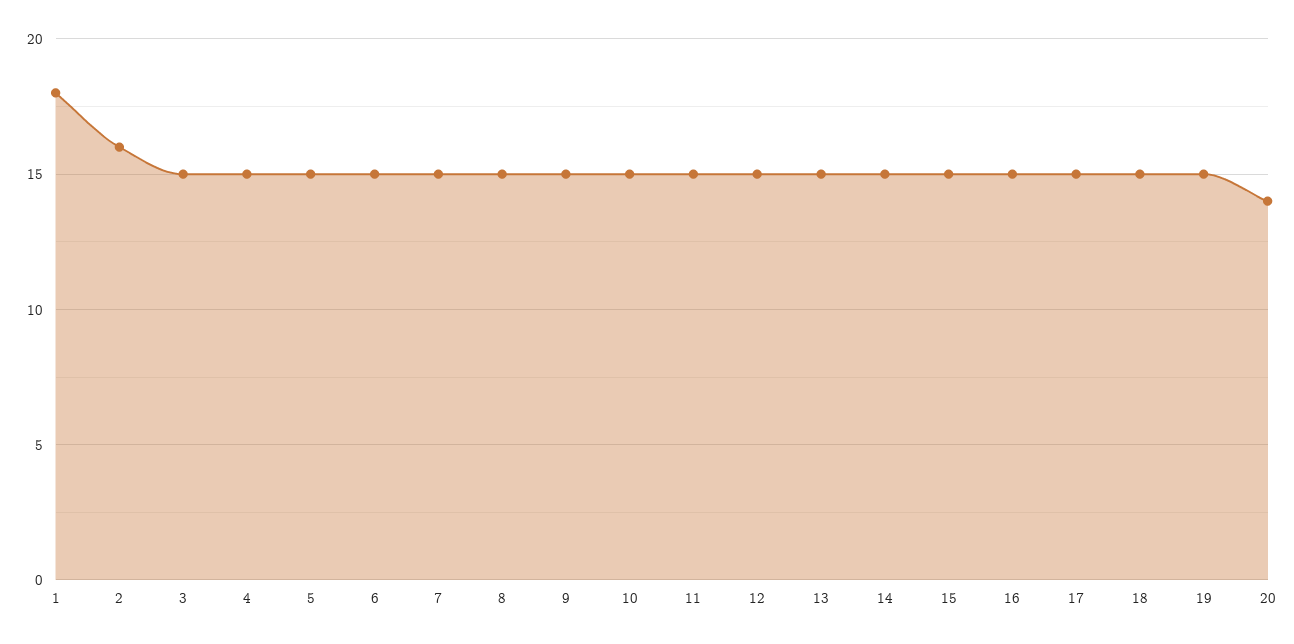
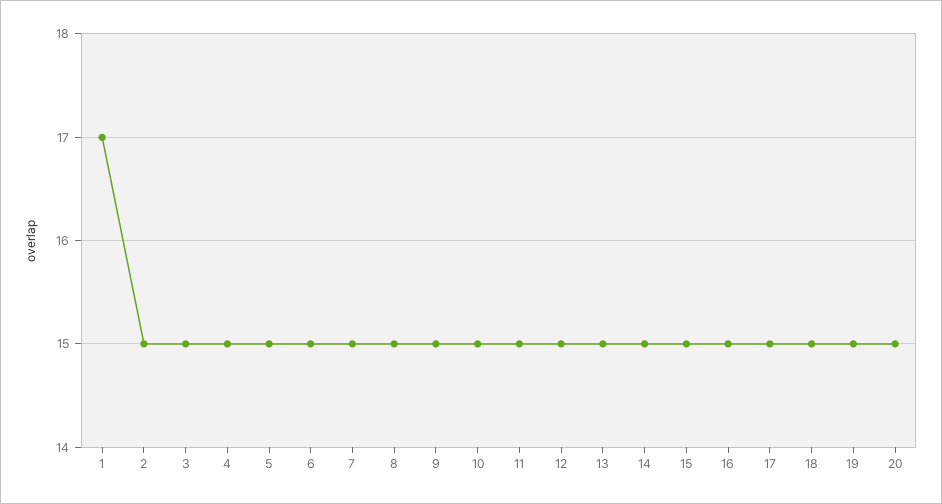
1: 18 -> 17
2: 16 -> 15
20: 14 -> 15

